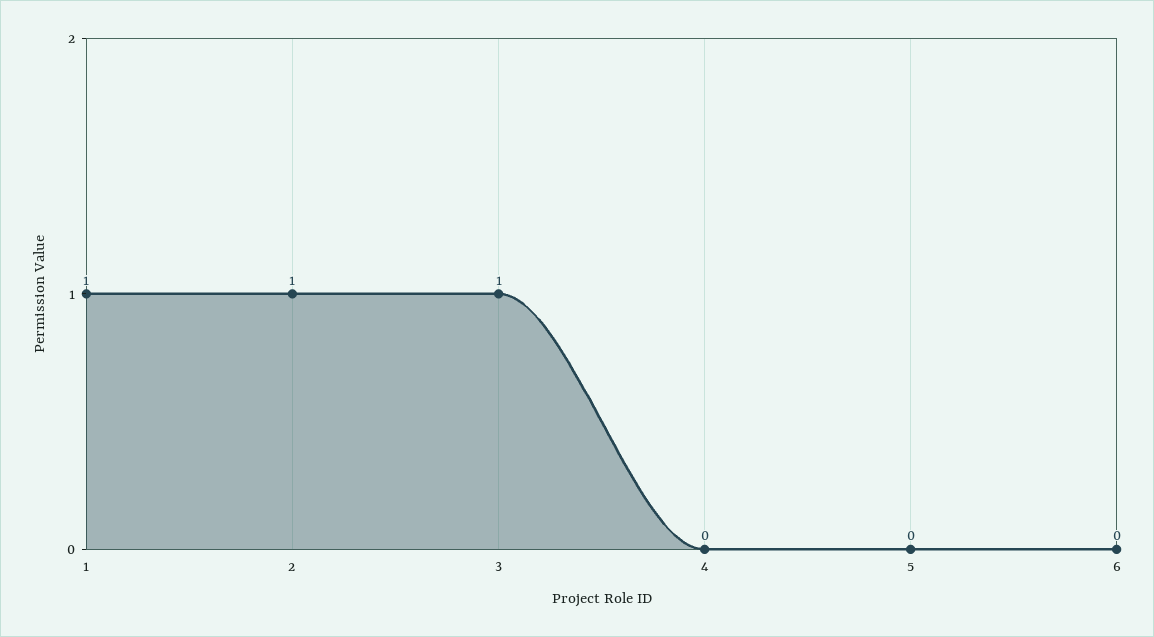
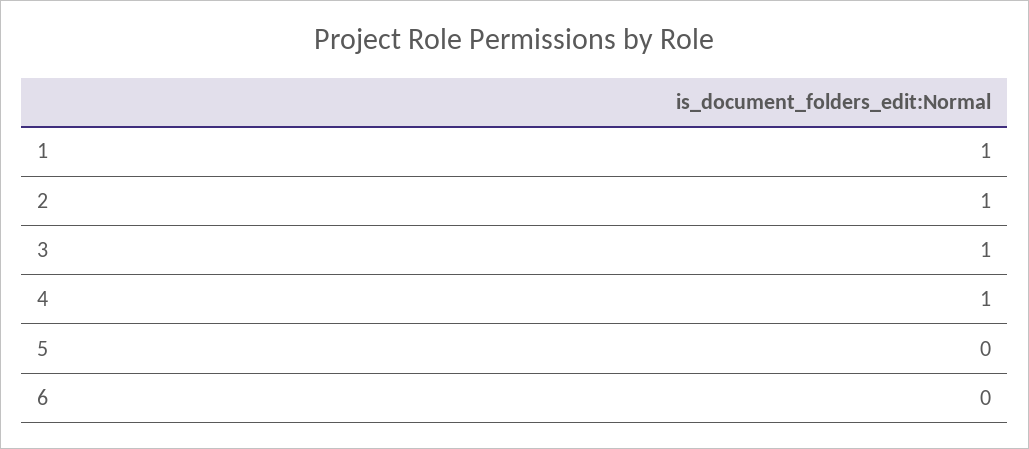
4: 0 -> 1

